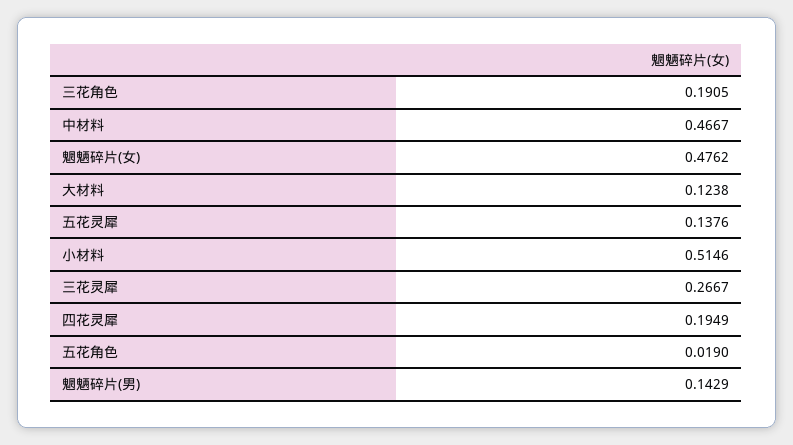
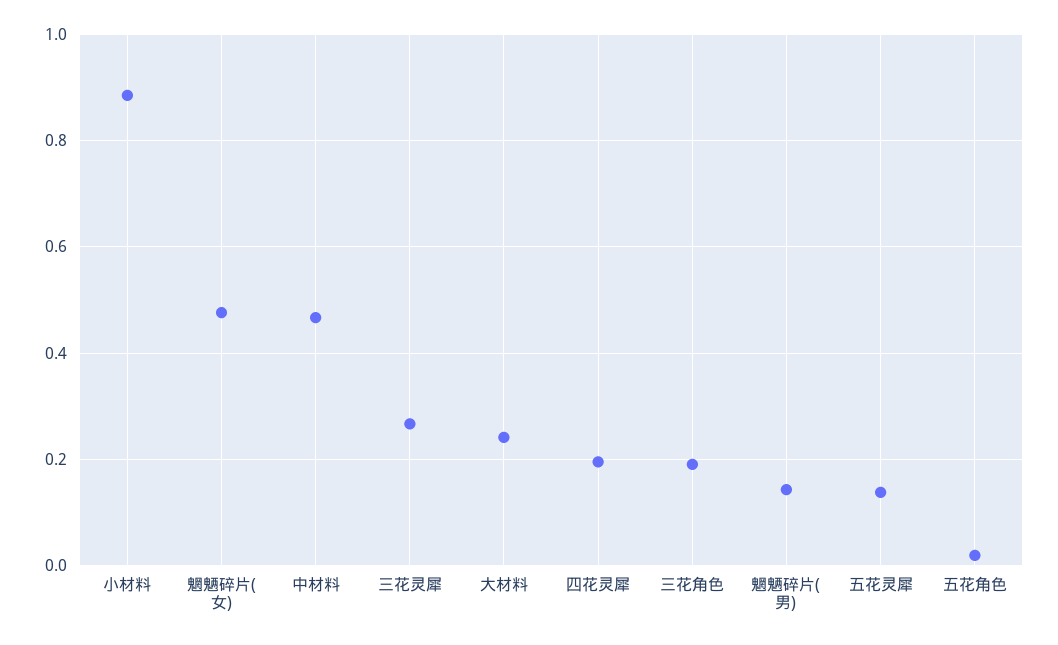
大材料: 0.1238 -> 0.24
小材料: 0.5146 -> 0.88

